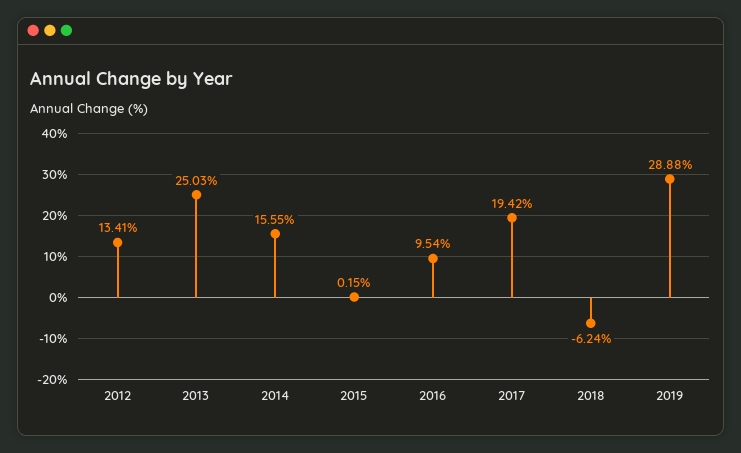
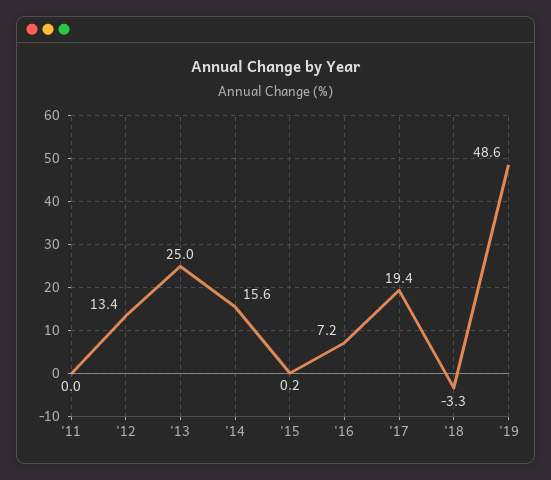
2016: 9.54 -> 7.2
2018: -6.24 -> -3.3
2019: 28.88 -> 48.6
'11: none -> 0

